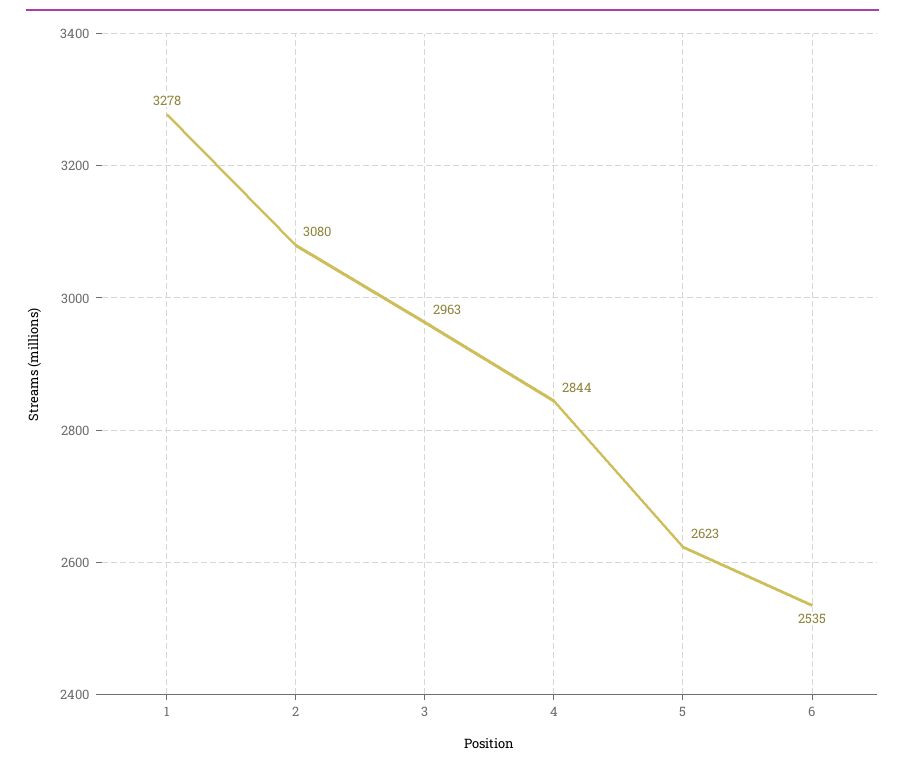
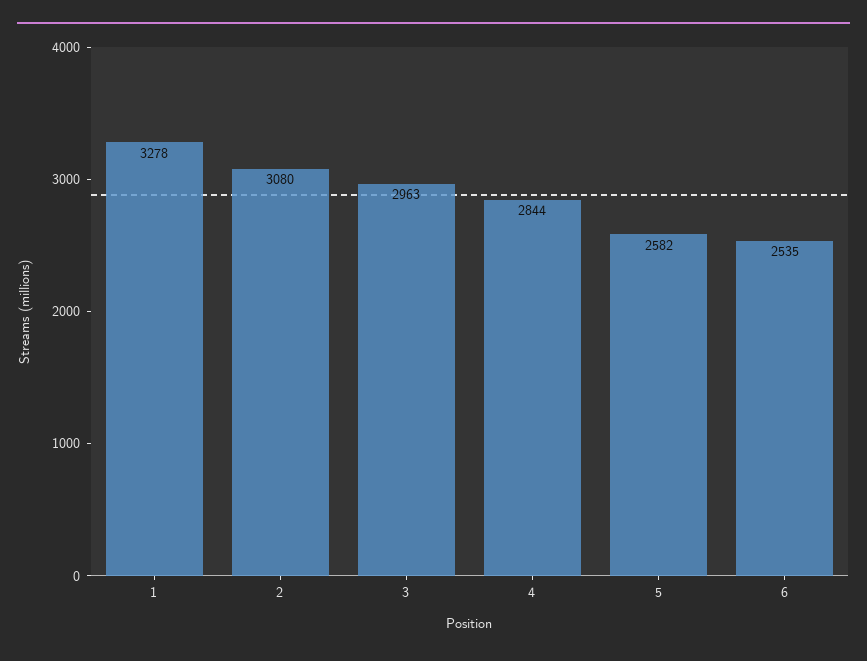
5: 2623 -> 2582

